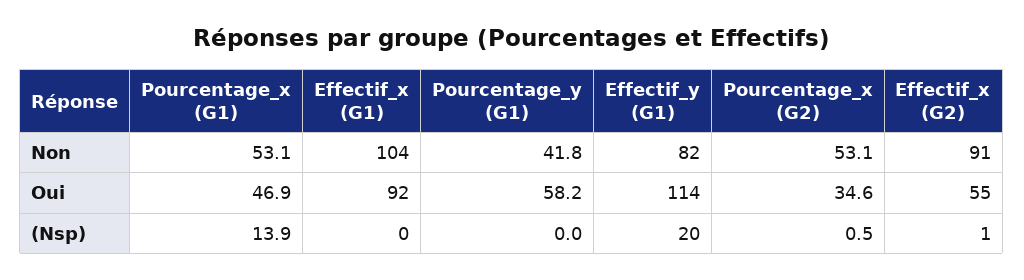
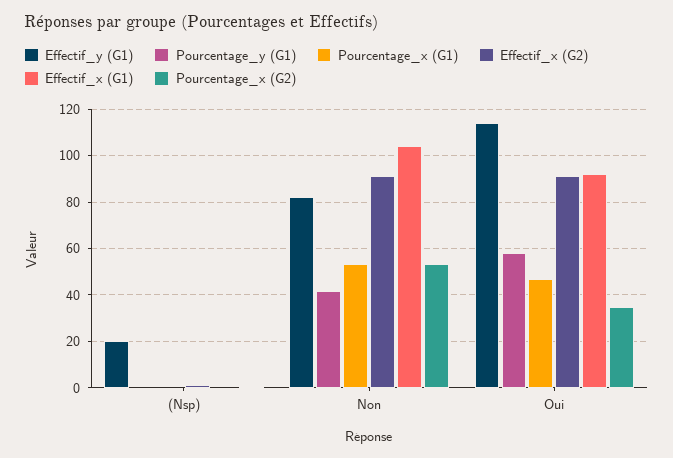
Effectif_x (G2), Oui: 55 -> 90
Pourcentage_x (G1), (Nsp): 13.9 -> 0

